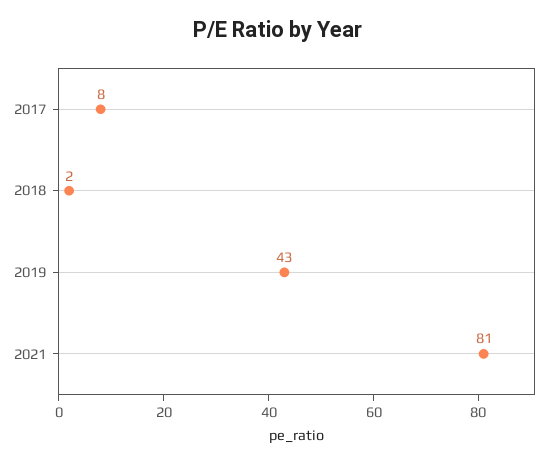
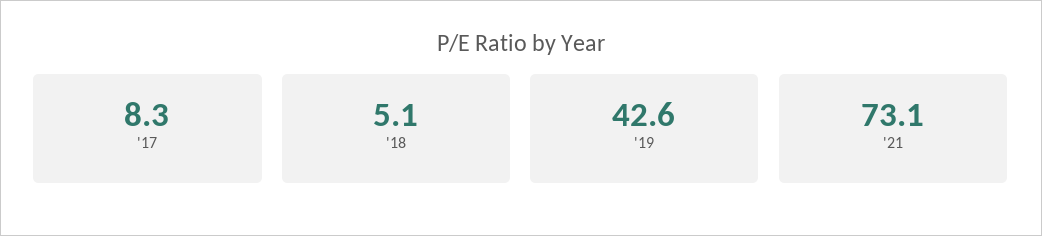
2018: 2 -> 5.1
2021: 81 -> 73.1

